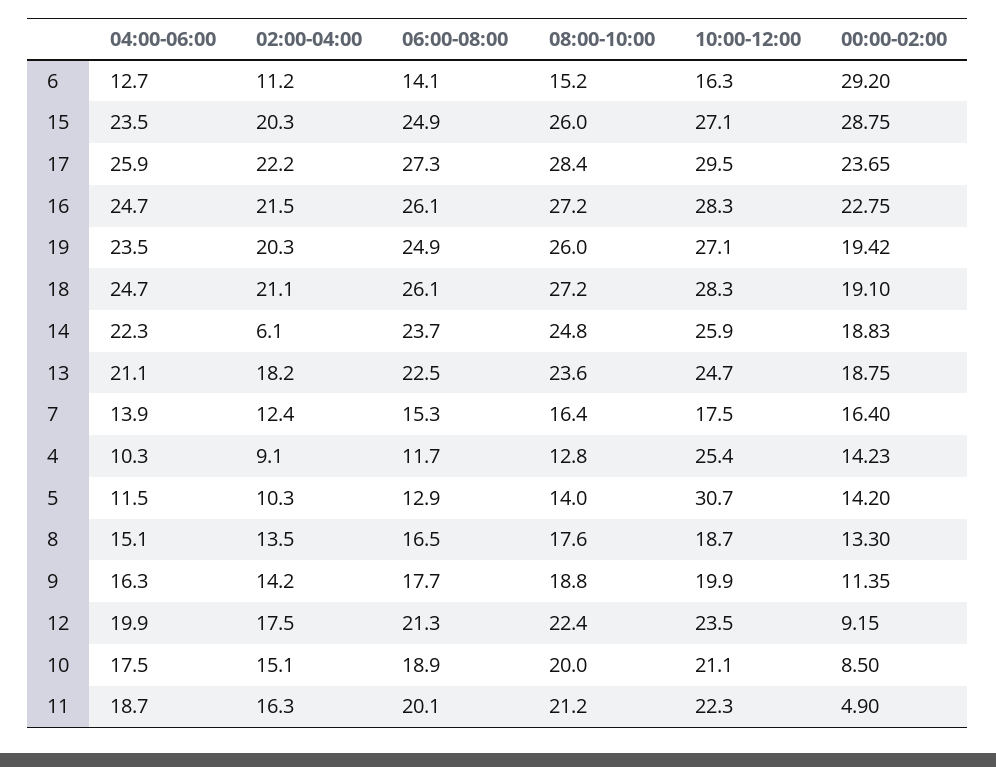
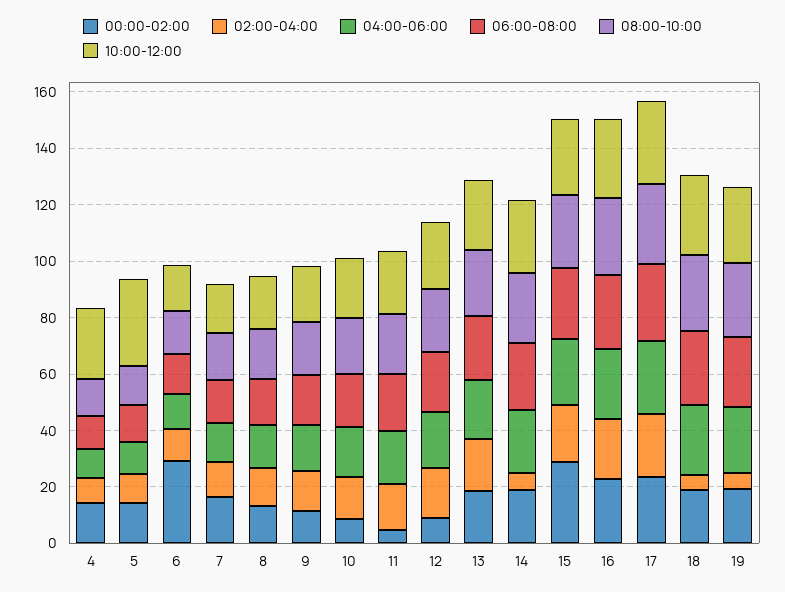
02:00-04:00, 19: 20.3 -> 5
02:00-04:00, 18: 21.1 -> 5

